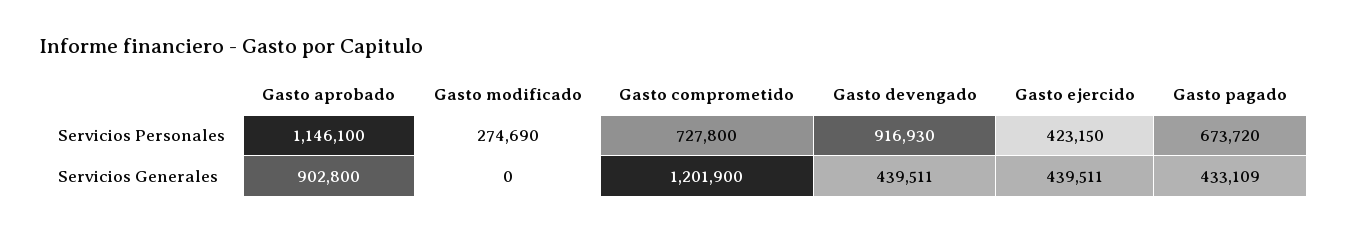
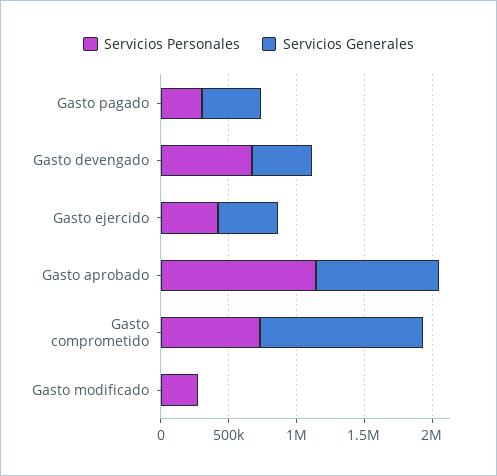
Servicios Personales, Gasto devengado: 916930 -> 700000
Servicios Personales, Gasto pagado: 673720 -> 300000

